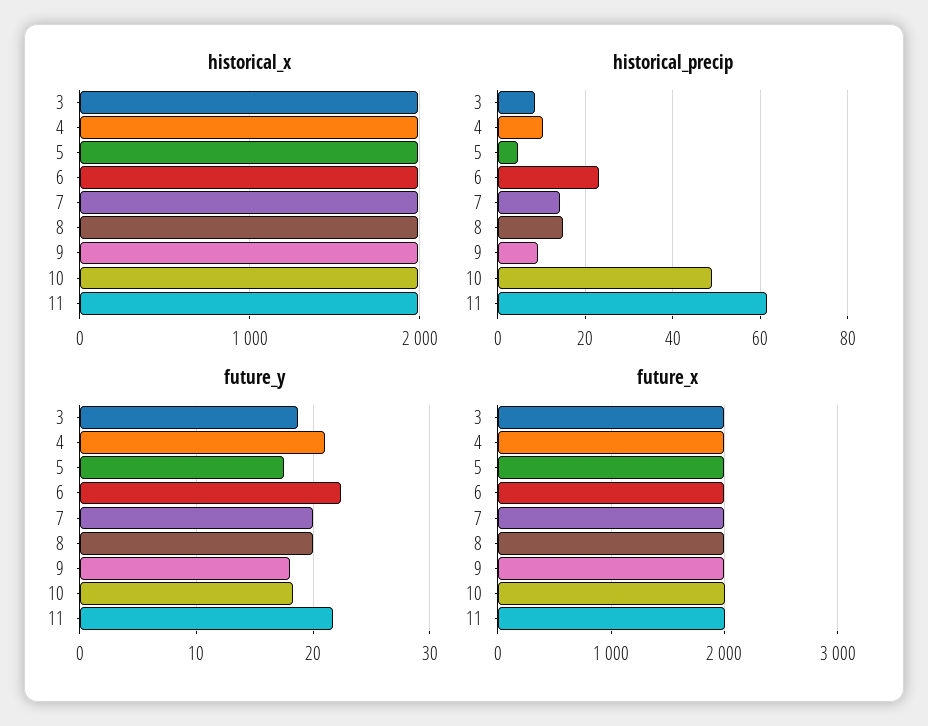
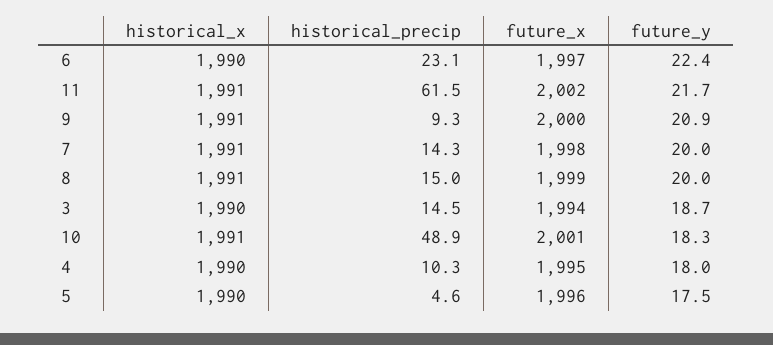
historical_precip, 3: 8 -> 14.5
future_y, 4: 21 -> 18
future_y, 9: 18 -> 20.9

